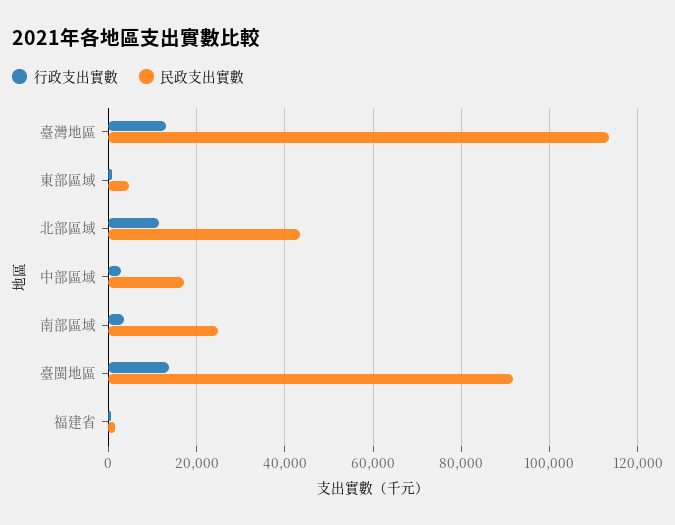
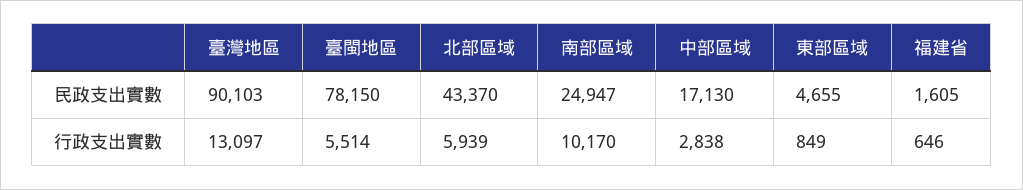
民政支出實數, 臺灣地區: 114000 -> 90103
行政支出實數, 北部區域: 12000 -> 5939
行政支出實數, 南部區域: 4000 -> 10170
行政支出實數, 臺閩地區: 14000 -> 5514
民政支出實數, 臺閩地區: 92000 -> 78150

